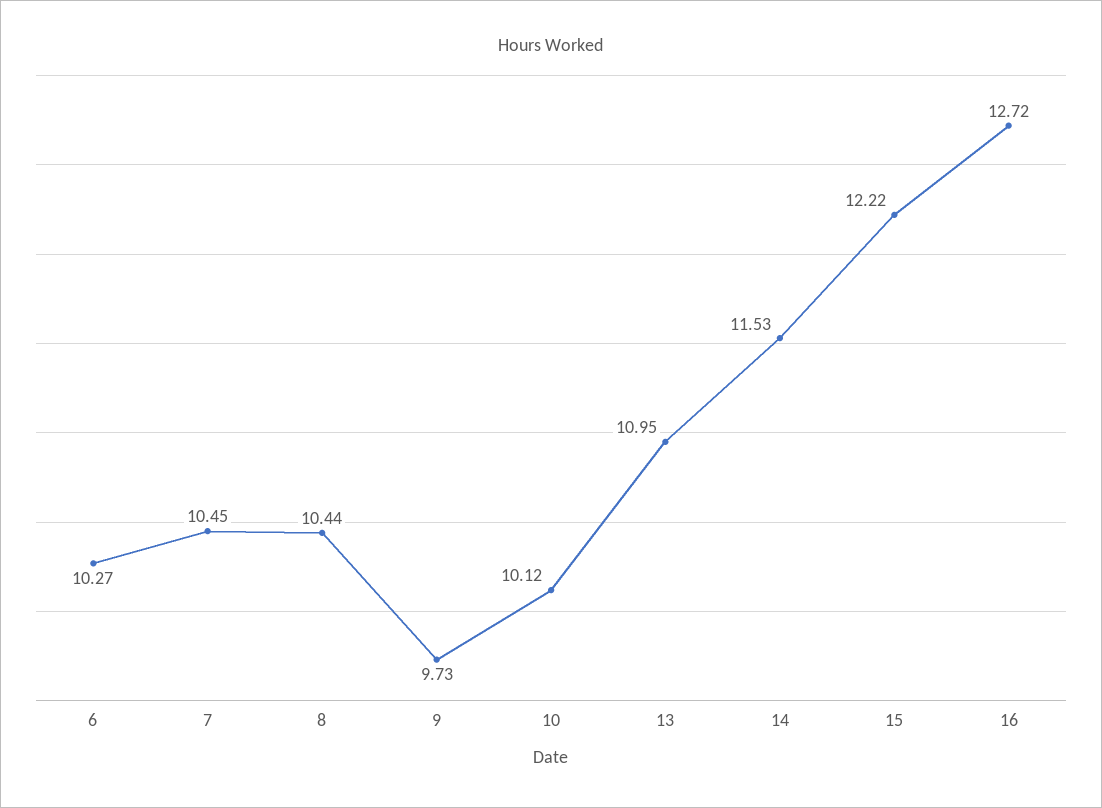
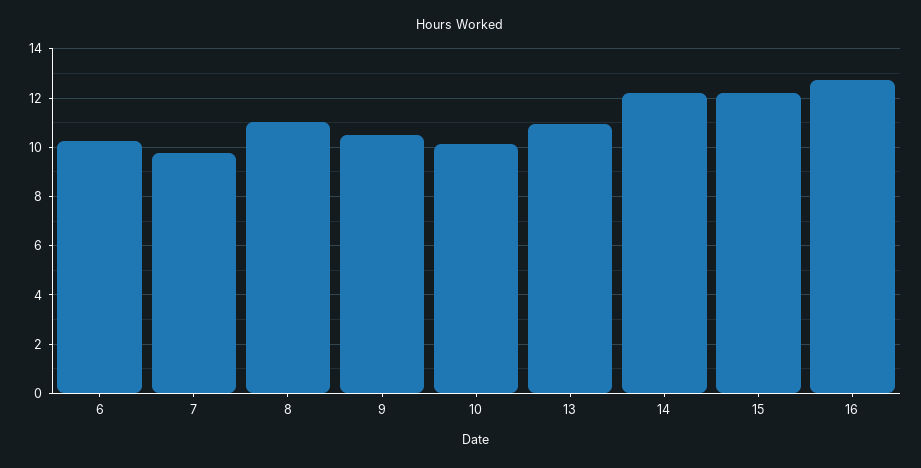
7: 10.45 -> 9.75
8: 10.44 -> 11
9: 9.73 -> 10.5
14: 11.53 -> 12.25

